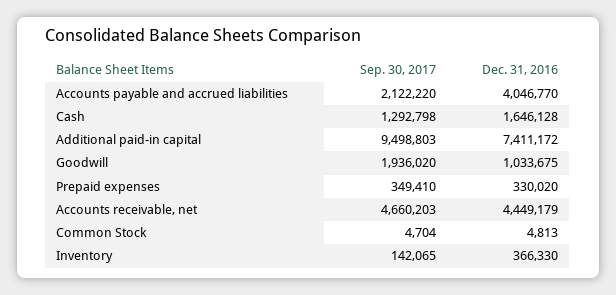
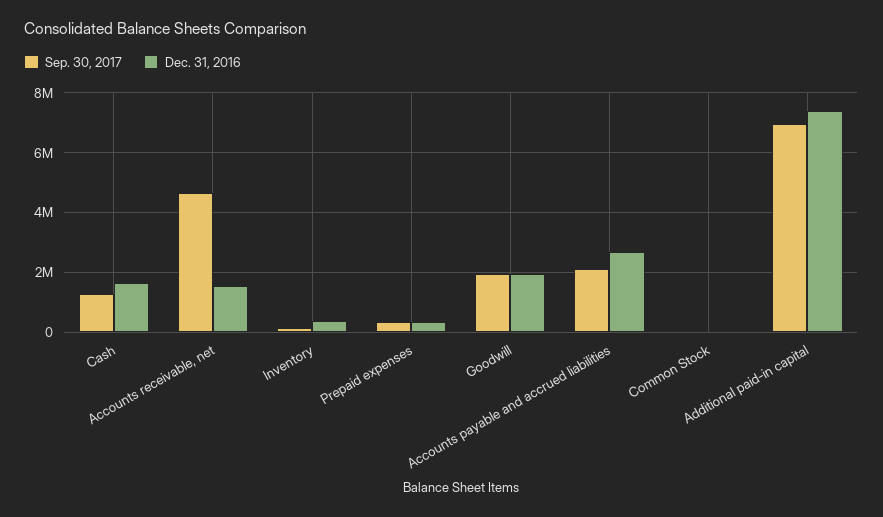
Dec. 31, 2016, Accounts payable and accrued liabilities: 4046770 -> 2750000
Sep. 30, 2017, Additional paid-in capital: 9498803 -> 7000000
Dec. 31, 2016, Goodwill: 1033675 -> 2000000
Dec. 31, 2016, Accounts receivable, net: 4449179 -> 1500000

